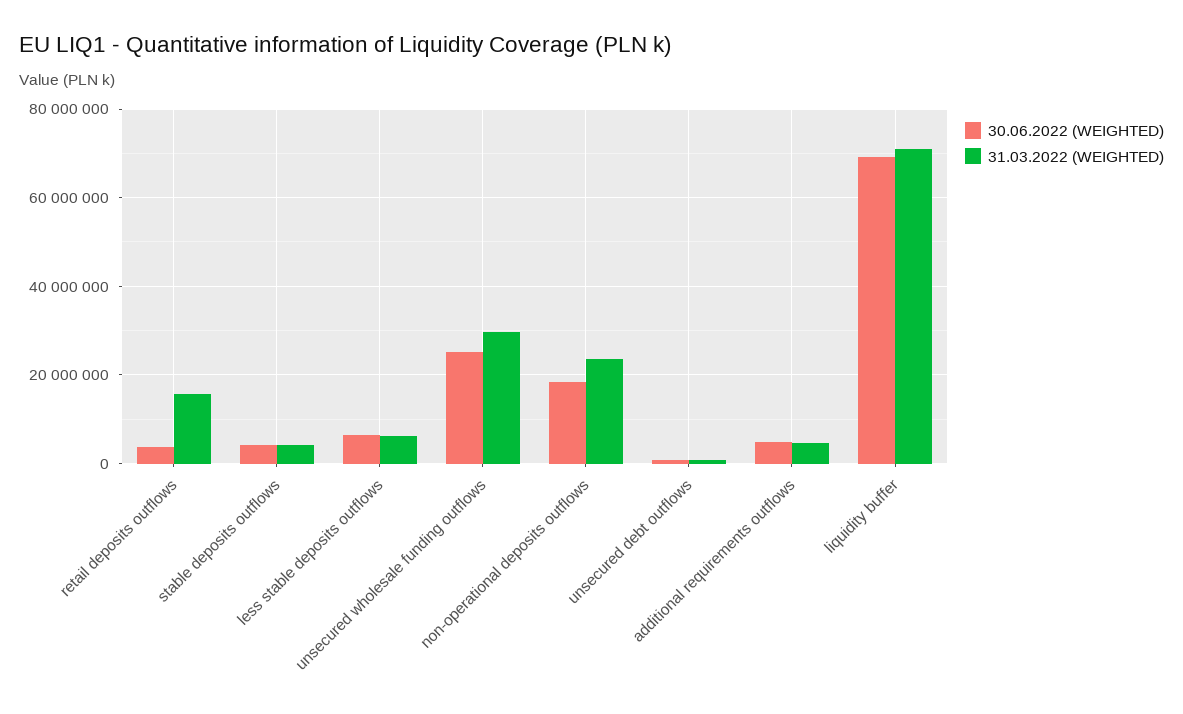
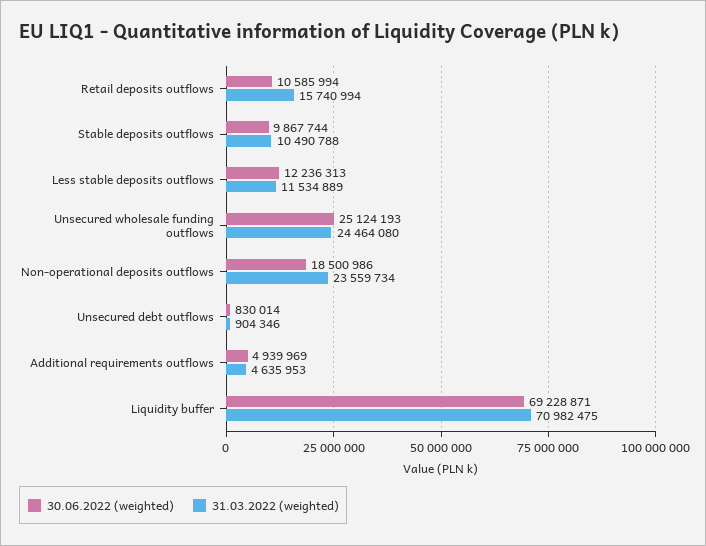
30.06.2022 (WEIGHTED), retail deposits outflows: 4000000 -> 10585994
30.06.2022 (WEIGHTED), stable deposits outflows: 4000000 -> 9867744
31.03.2022 (WEIGHTED), stable deposits outflows: 4000000 -> 10490788
30.06.2022 (WEIGHTED), less stable deposits outflows: 6000000 -> 12236313
31.03.2022 (WEIGHTED), less stable deposits outflows: 6000000 -> 11534889
31.03.2022 (WEIGHTED), unsecured wholesale funding outflows: 30000000 -> 24464080

